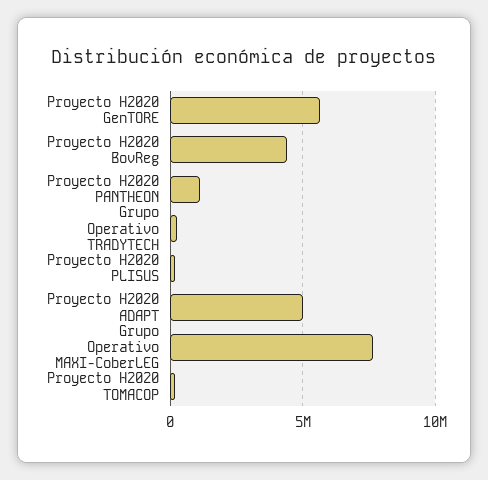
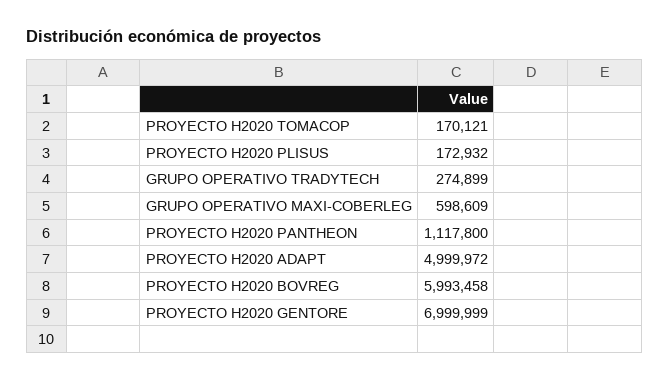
Proyecto H2020 GenTORE: 5500000 -> 6999999
Proyecto H2020 BovReg: 4500000 -> 5993458
Grupo Operativo MAXI-CoberLEG: 7500000 -> 598609

